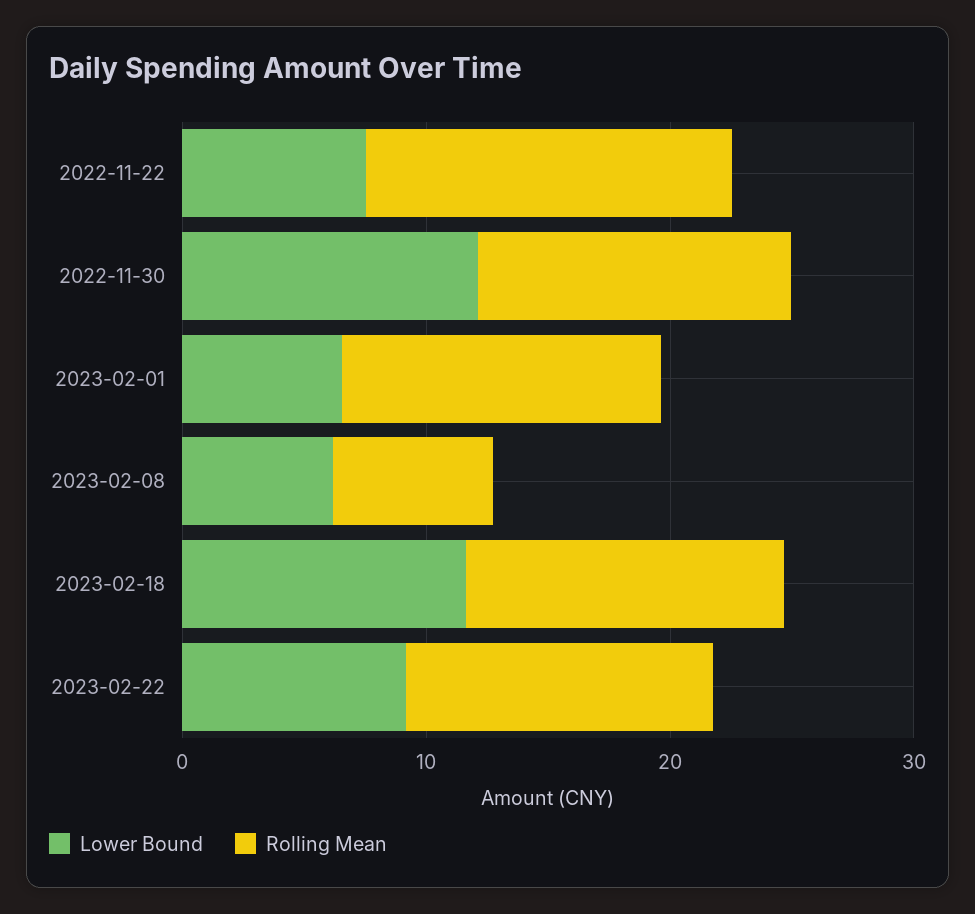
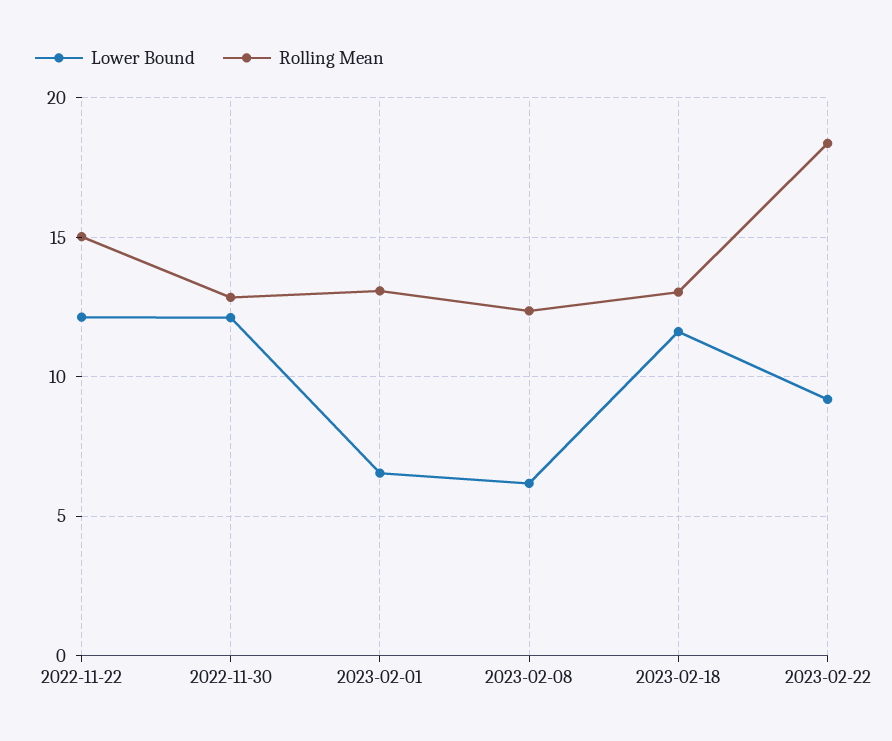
Lower Bound, 2022-11-22: 8 -> 12
Rolling Mean, 2023-02-08: 6 -> 12.5
Rolling Mean, 2023-02-22: 12 -> 18.5

